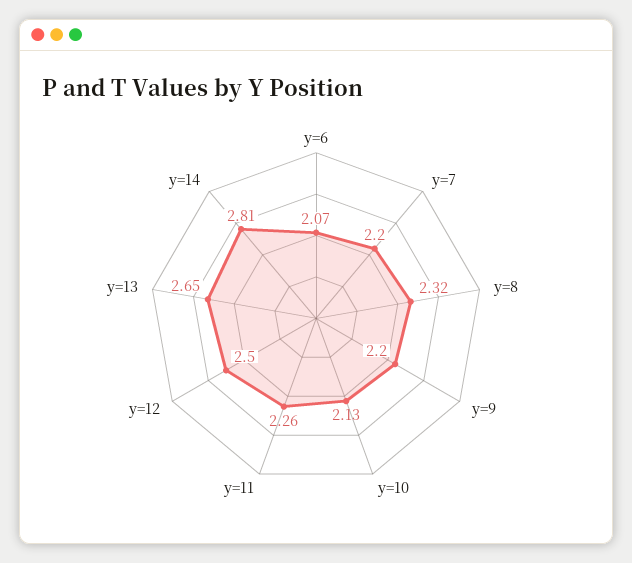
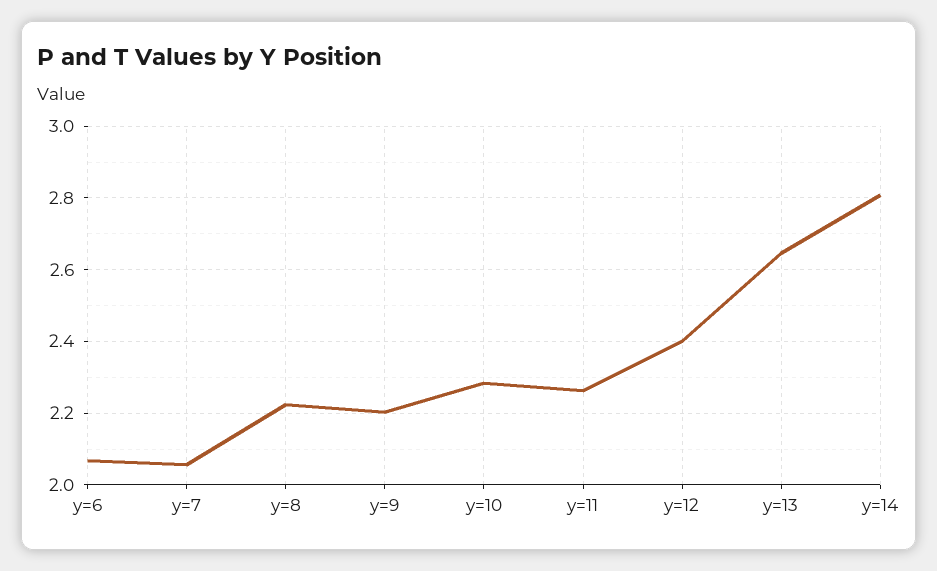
y=7: 2.2 -> 2.06
y=8: 2.32 -> 2.22
y=10: 2.13 -> 2.28
y=12: 2.5 -> 2.4

